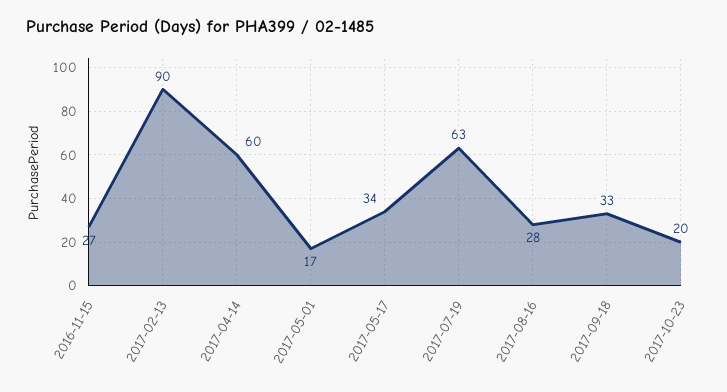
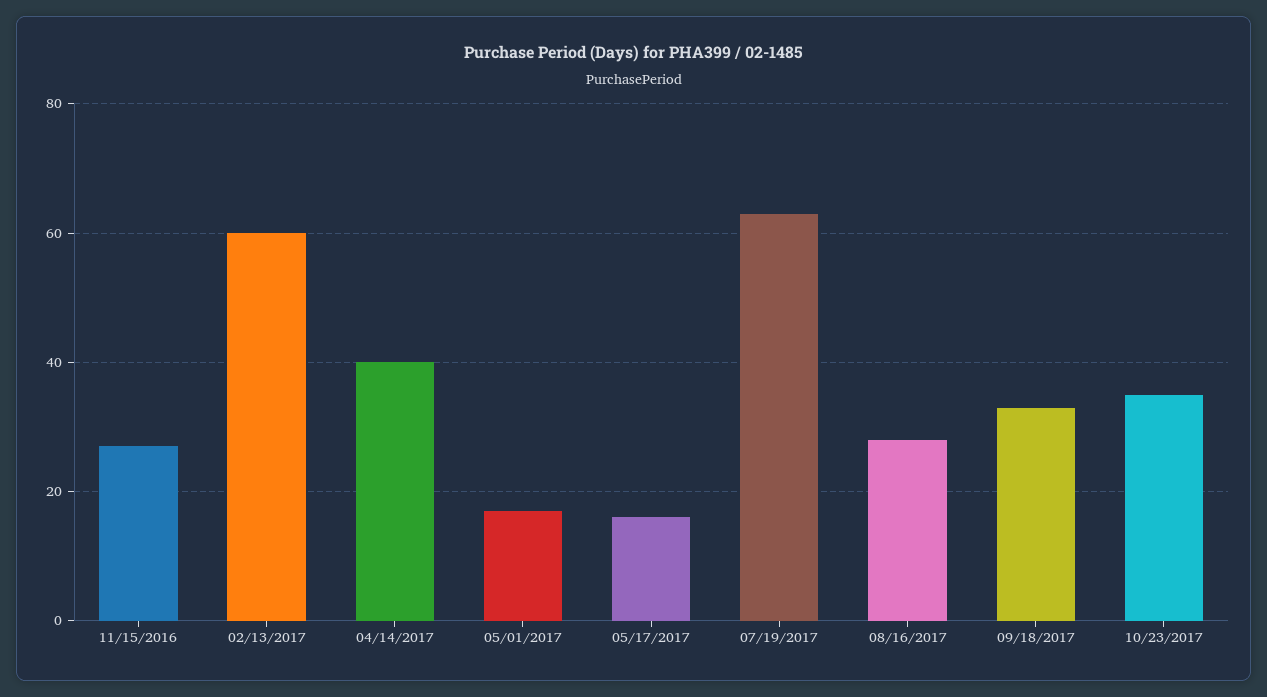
2017-02-13: 90 -> 60
2017-04-14: 60 -> 40
2017-05-17: 34 -> 15
2017-10-23: 20 -> 35

